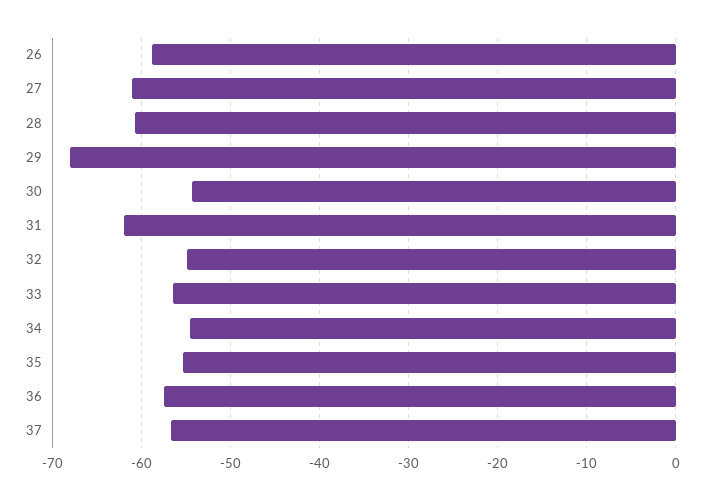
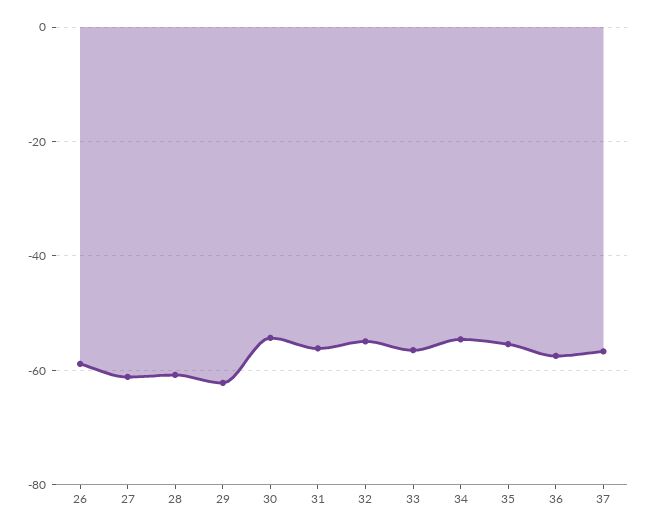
29: -68 -> -62
31: -62 -> -56

